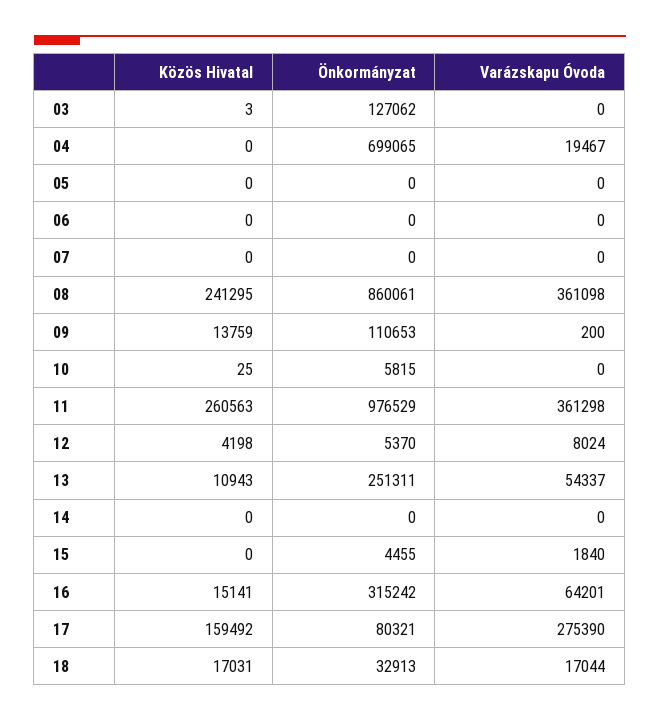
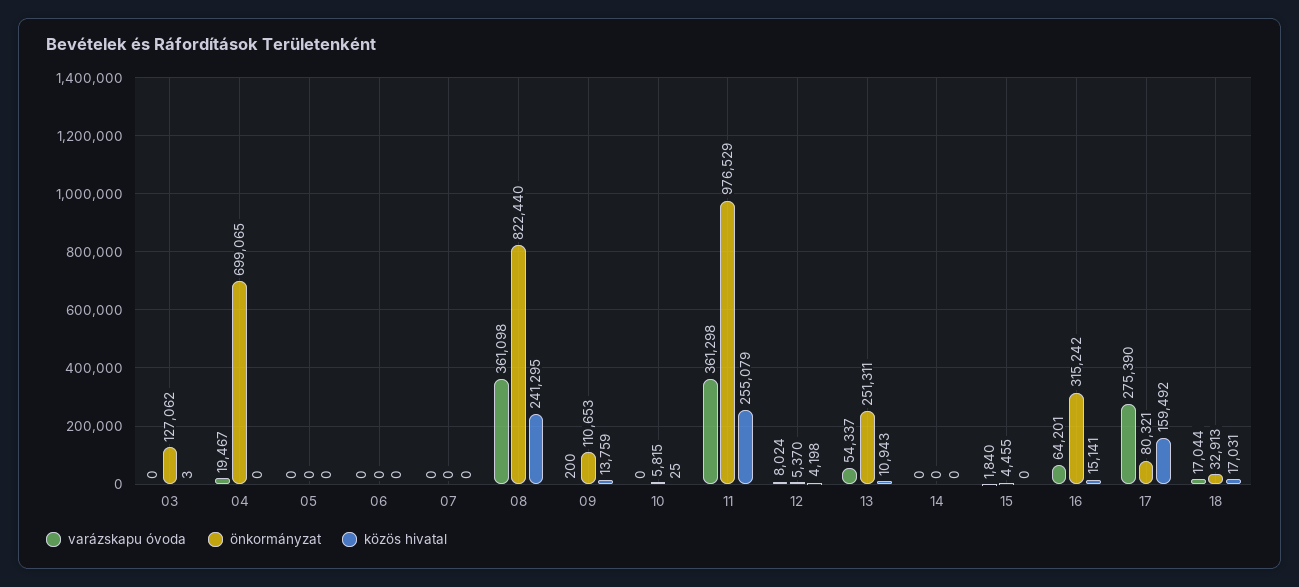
Önkormányzat, 08: 860061 -> 822440
Közös Hivatal, 11: 260563 -> 255079

